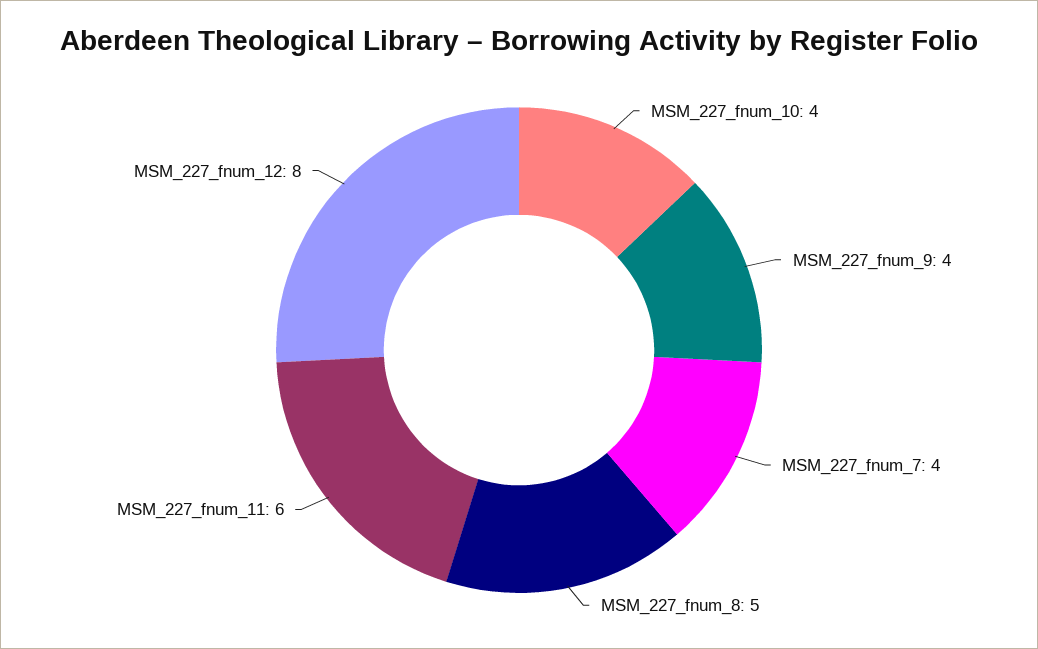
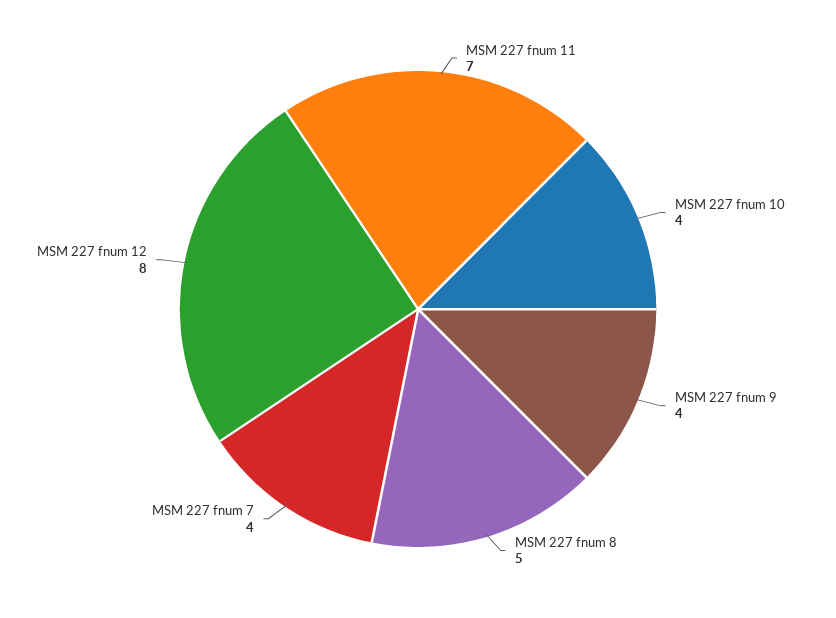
MSM_227_fnum_11: 6 -> 7

